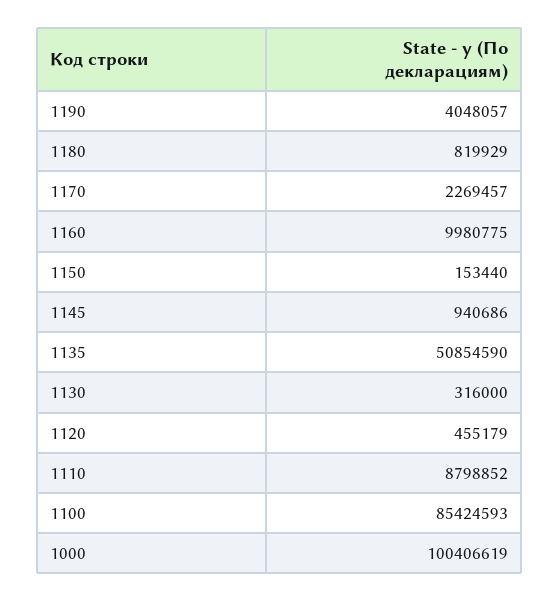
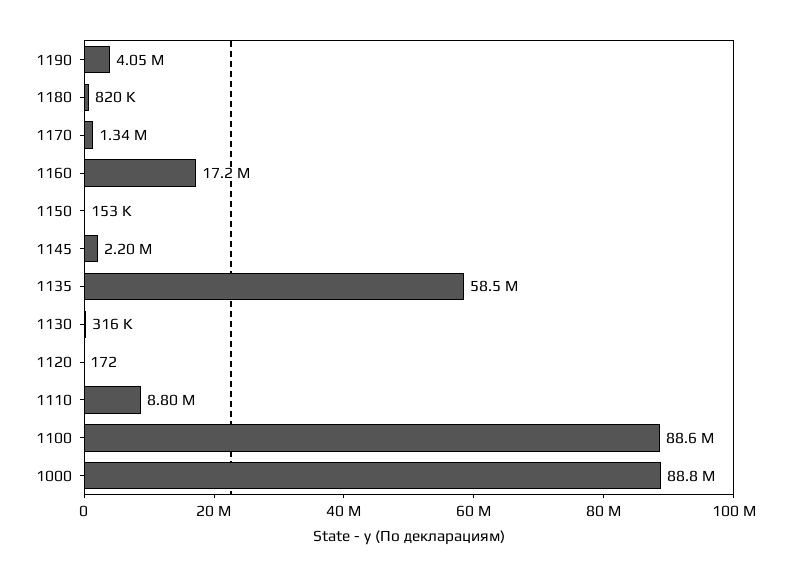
1170: 2269457 -> 1340000
1160: 9980775 -> 17200000
1145: 940686 -> 2200000
1135: 50854590 -> 58500000
1120: 455179 -> 172
1100: 85424593 -> 88600000
1000: 100406619 -> 88800000

